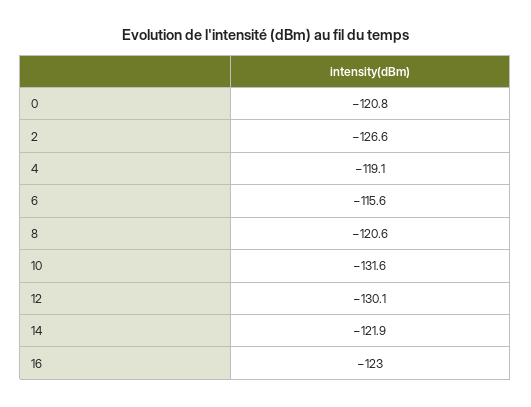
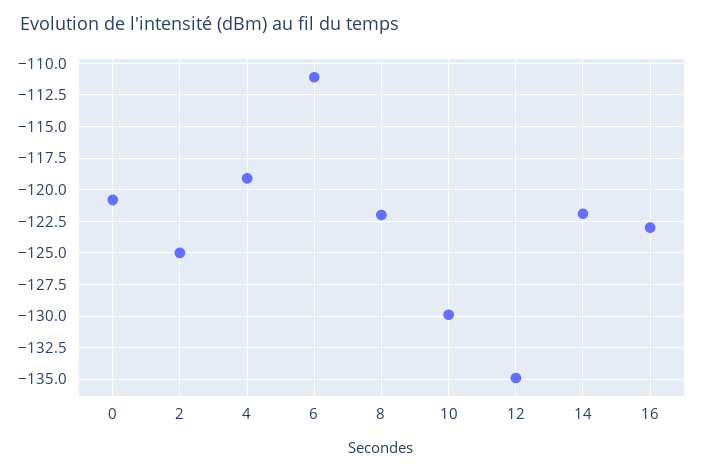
2: -126.6 -> -125
6: -115.6 -> -111
8: -120.6 -> -122
10: -131.6 -> -130
12: -130.1 -> -135

